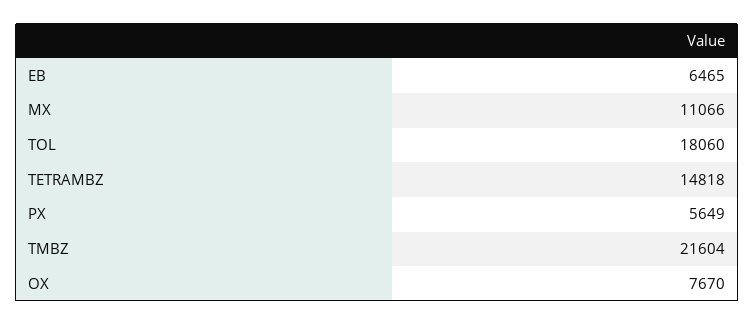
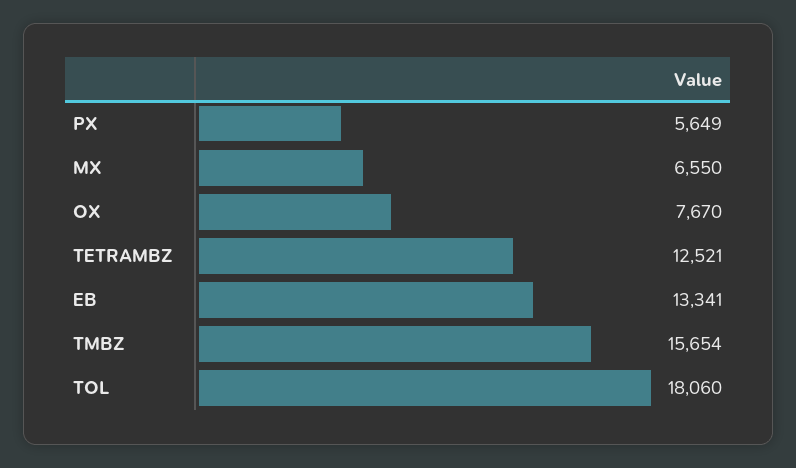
EB: 6465 -> 13341
MX: 11066 -> 6550
TETRAMBZ: 14818 -> 12521
TMBZ: 21604 -> 15654

